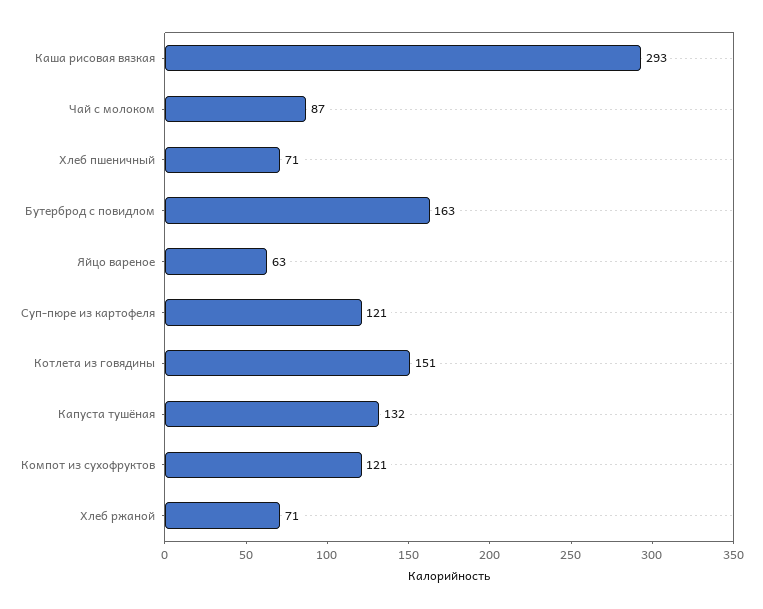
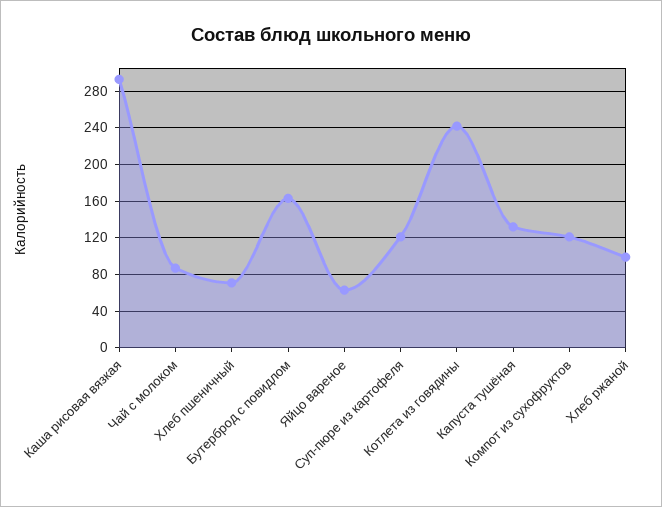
Котлета из говядины: 151 -> 240
Хлеб ржаной: 71 -> 100

